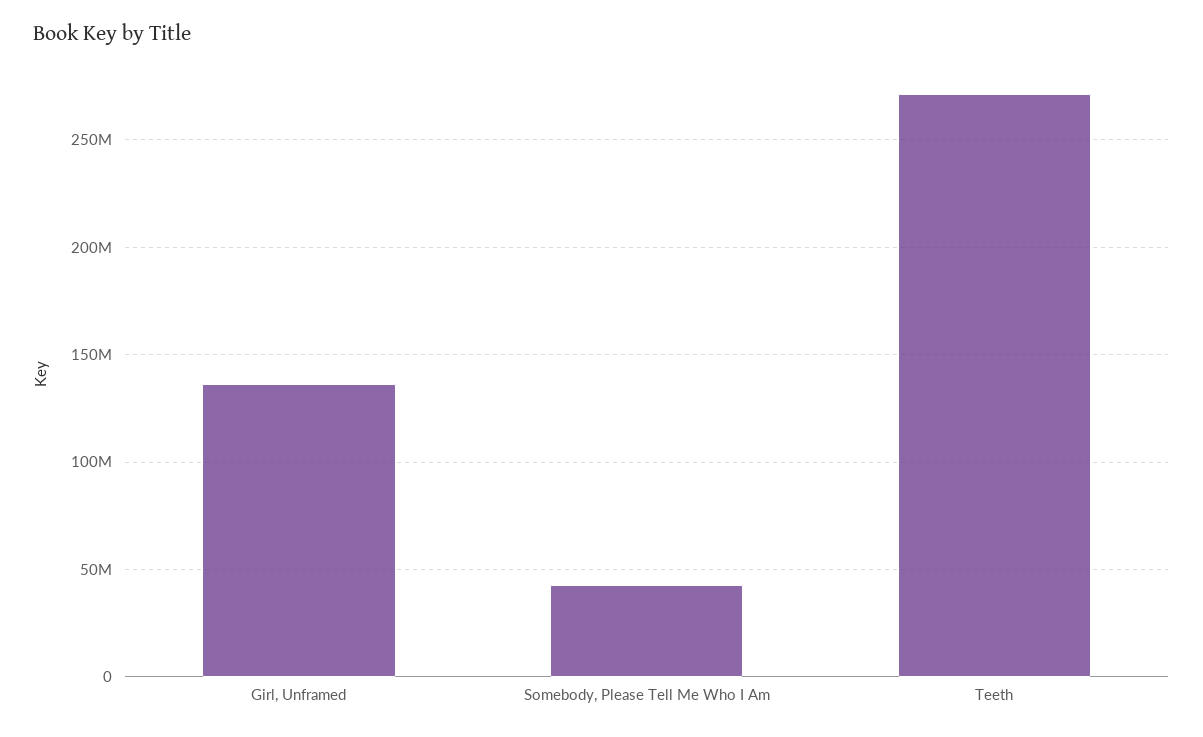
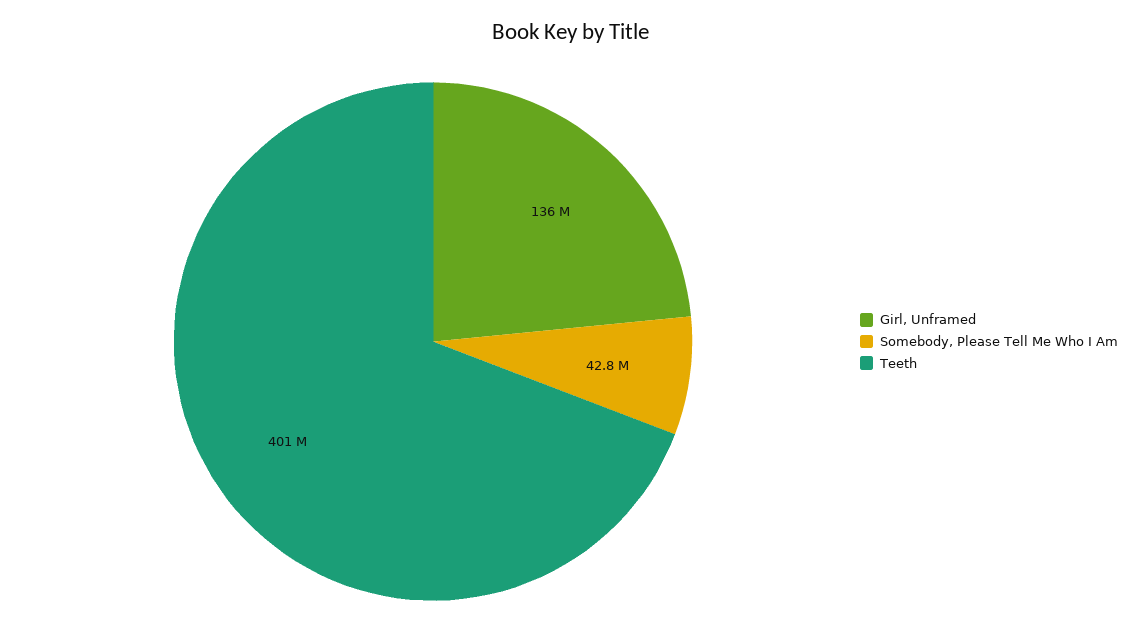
Teeth: 270000000 -> 401000000

